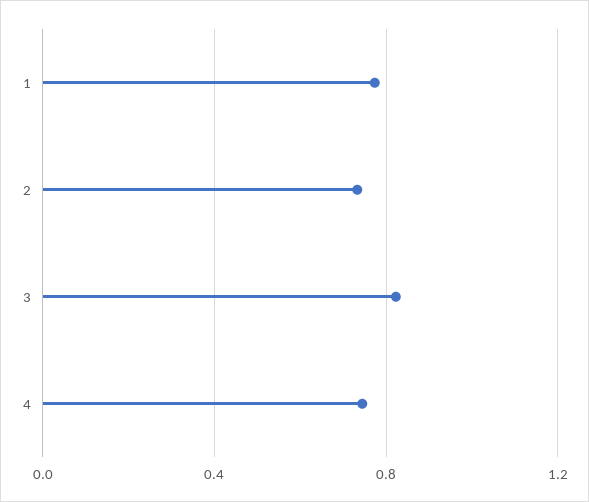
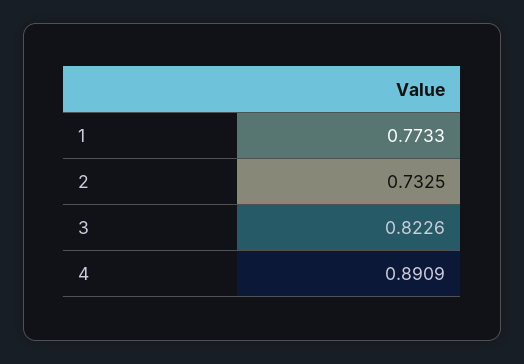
4: 0.75 -> 0.8909

